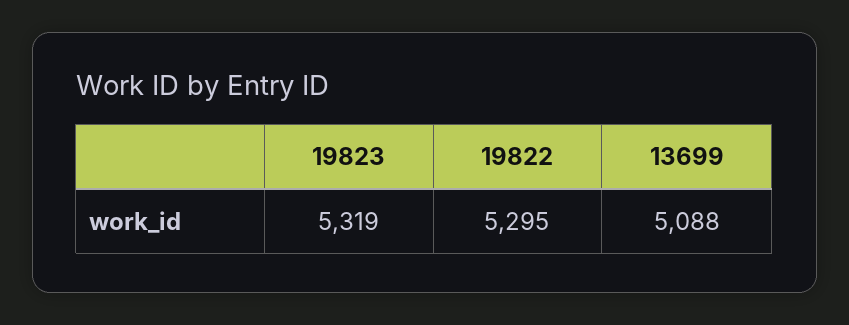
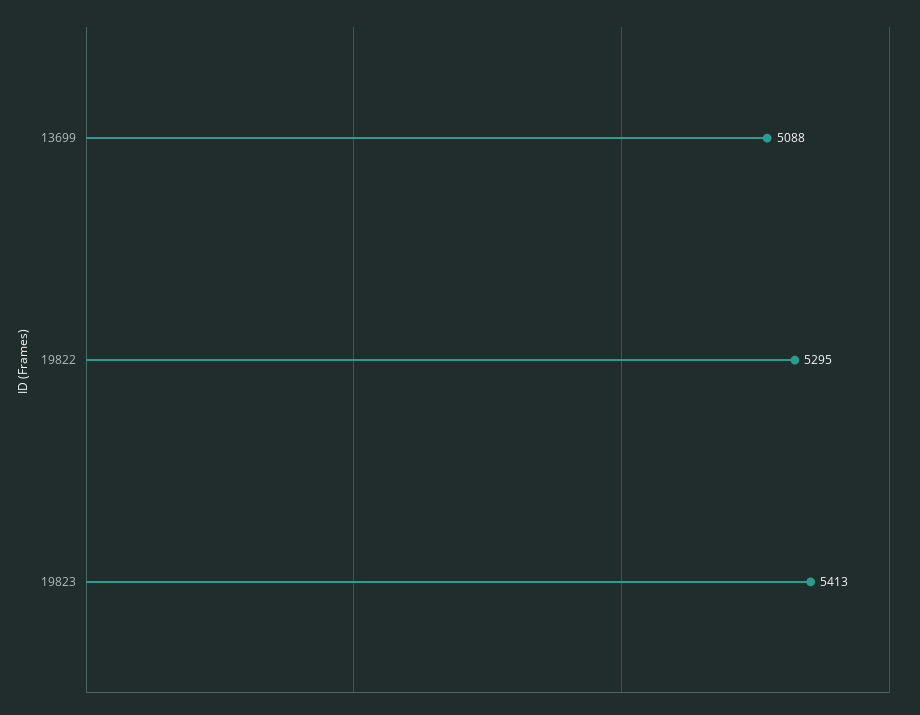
19823: 5319 -> 5413

